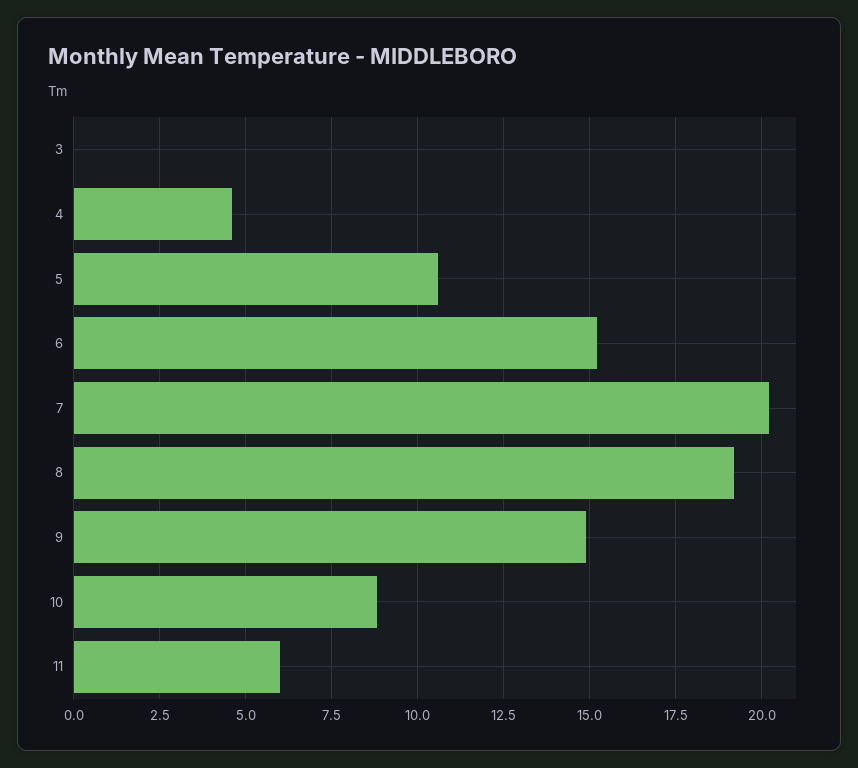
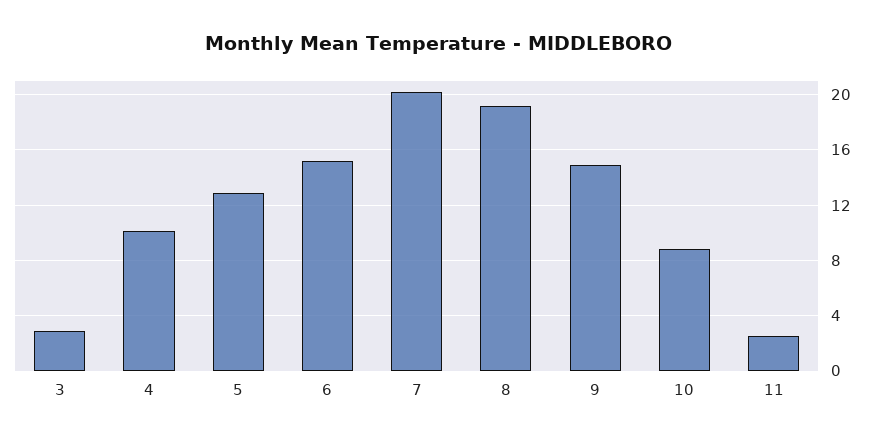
3: 0 -> 3
4: 4.5 -> 10
5: 10.5 -> 13
11: 6 -> 2.5

